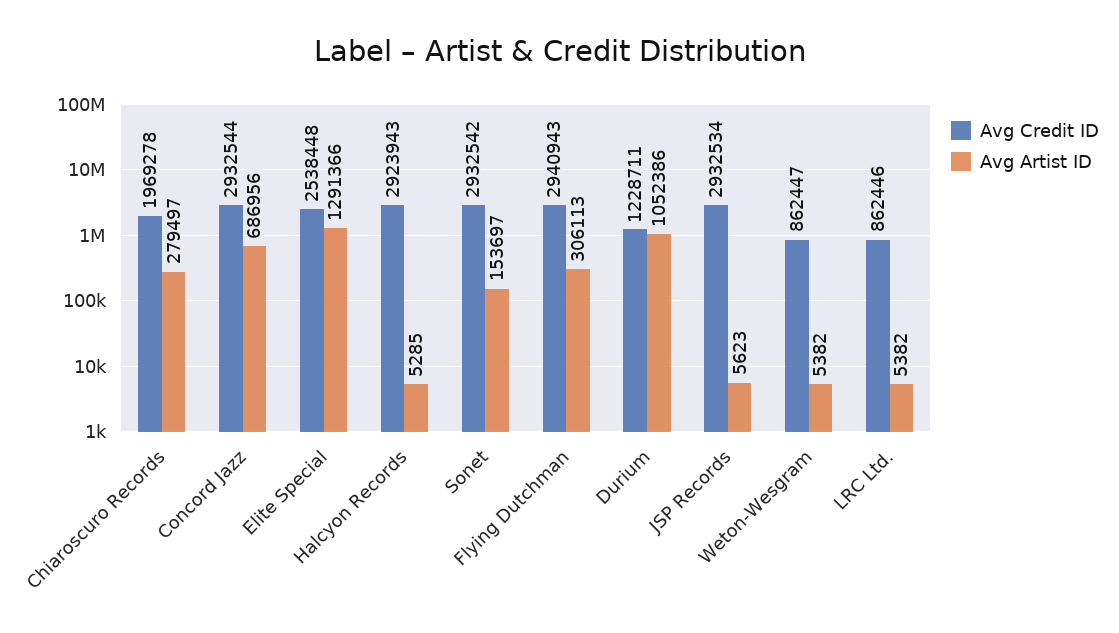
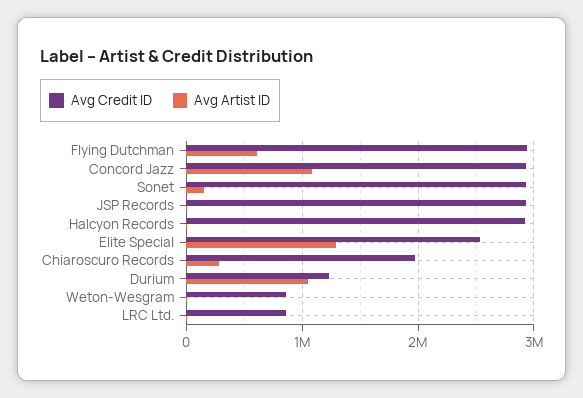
Avg Artist ID, Concord Jazz: 686956 -> 1100000
Avg Artist ID, Flying Dutchman: 306113 -> 600000

